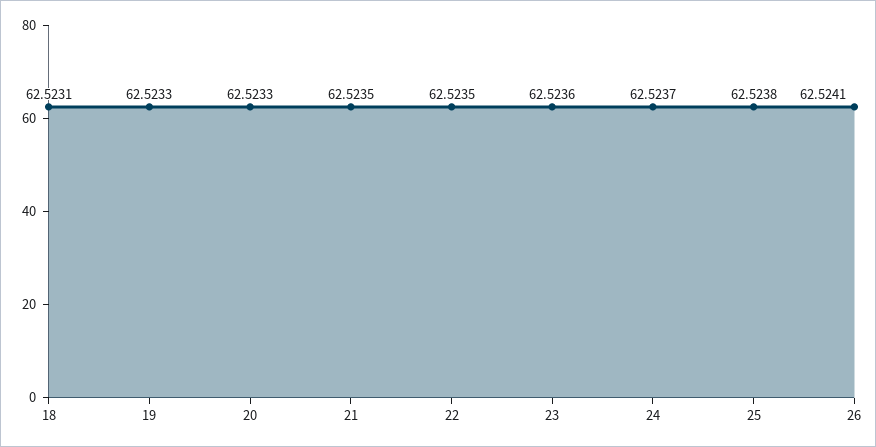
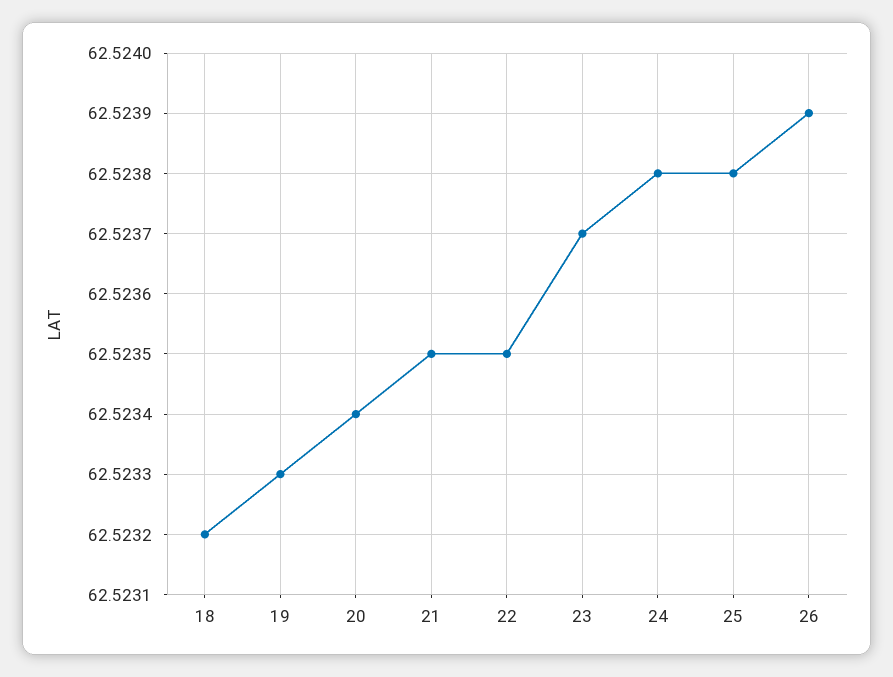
18: 62.5231 -> 62.5232
20: 62.5233 -> 62.5234
23: 62.5236 -> 62.5237
24: 62.5237 -> 62.5238
26: 62.5241 -> 62.5239

